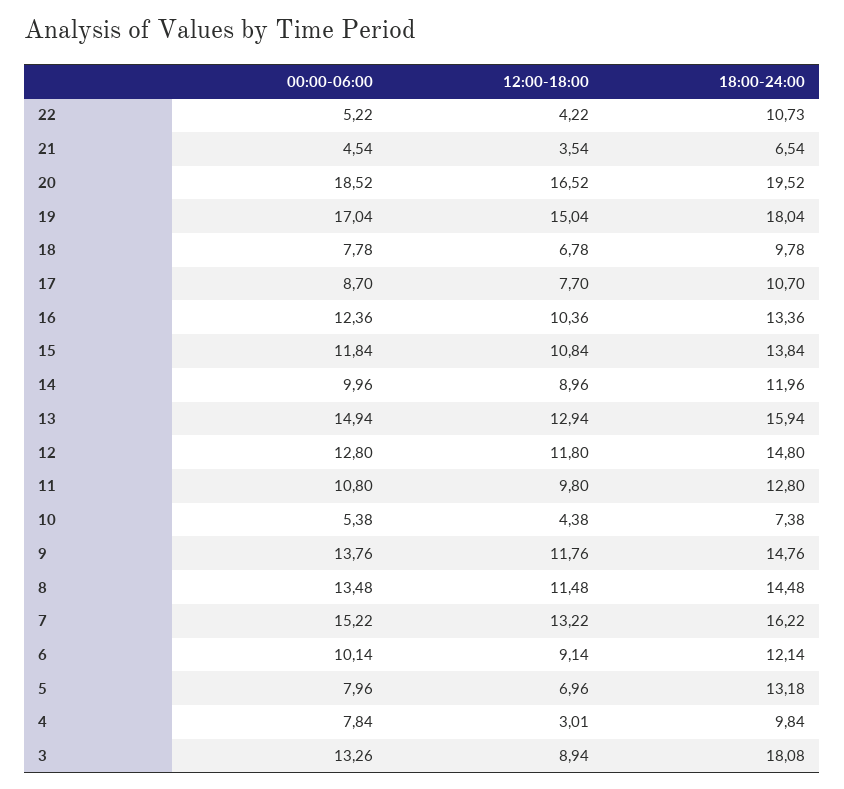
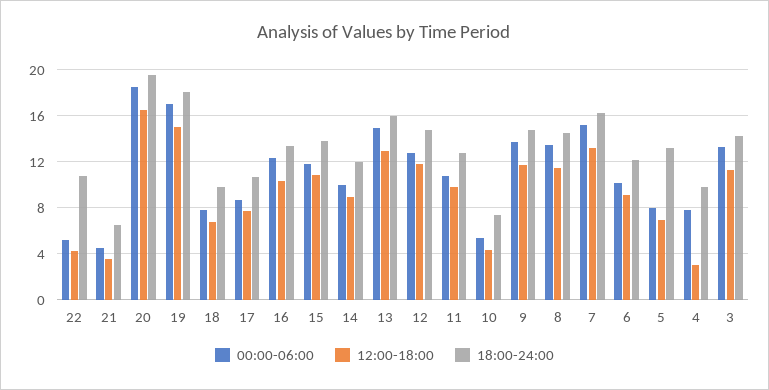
12:00-18:00, 3: 8.94 -> 11
18:00-24:00, 3: 18.08 -> 14

